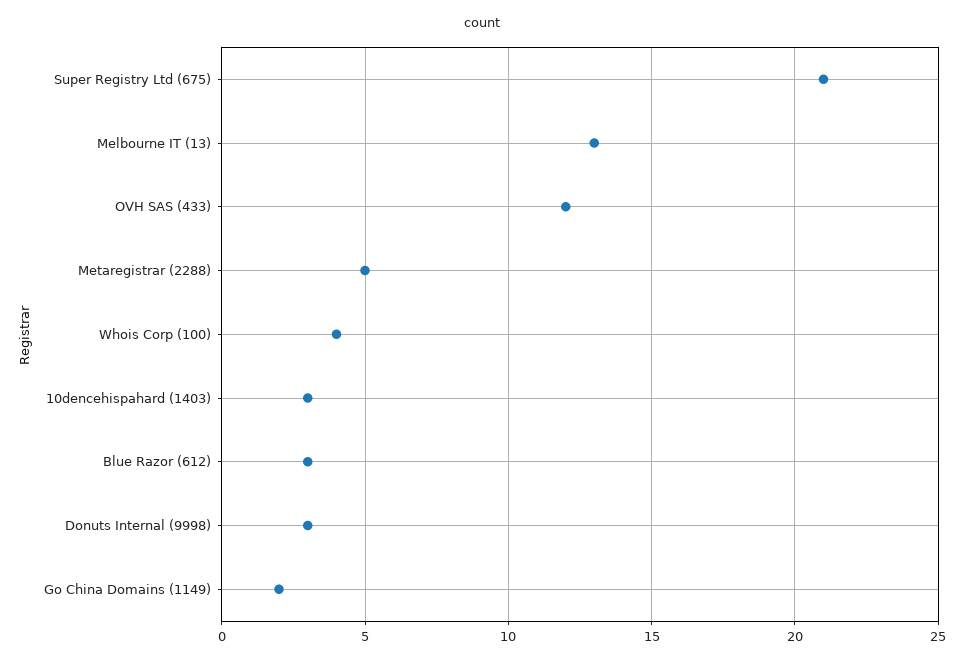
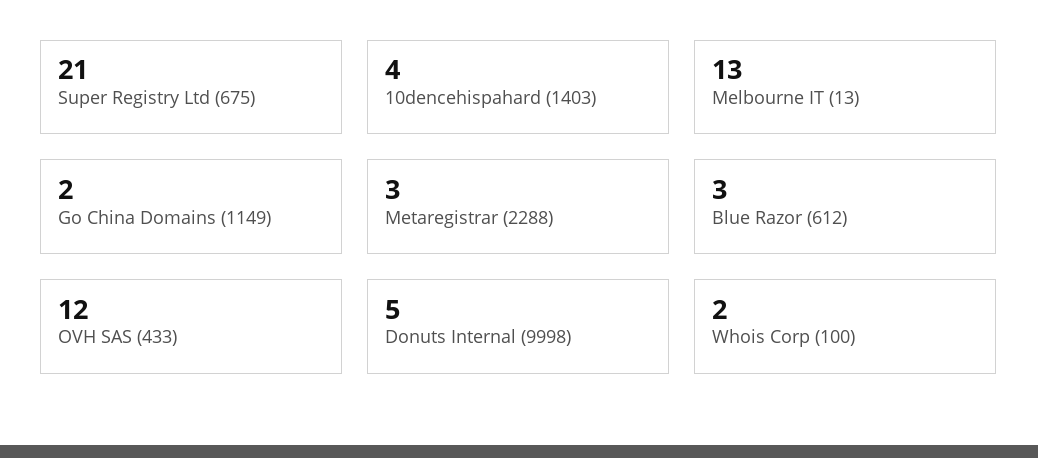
Metaregistrar (2288): 5 -> 3
Whois Corp (100): 4 -> 2
10dencehispahard (1403): 3 -> 4
Donuts Internal (9998): 3 -> 5

